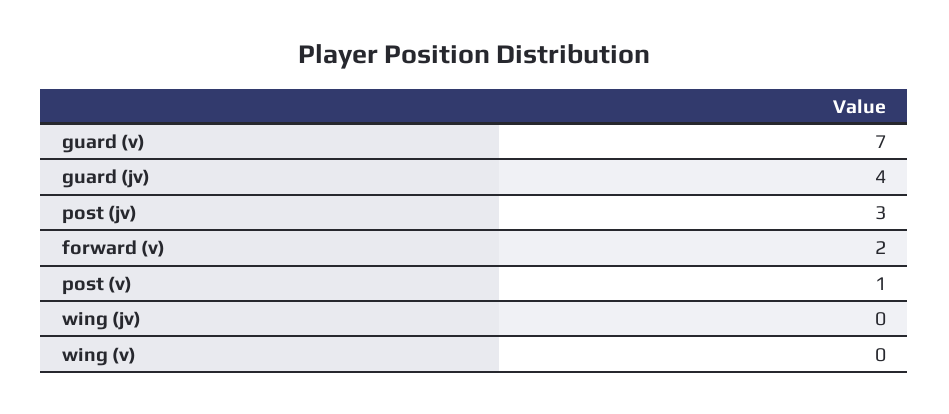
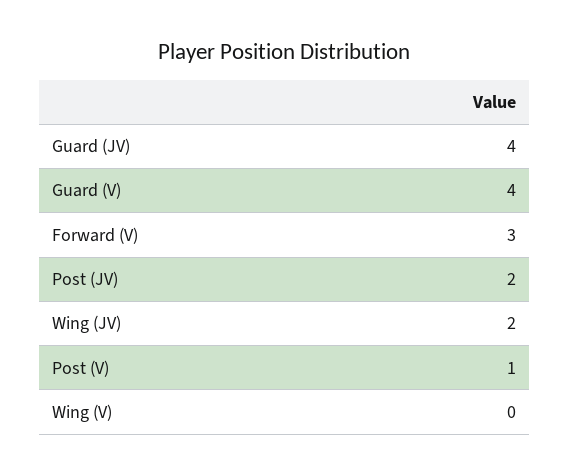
guard (v): 7 -> 4
post (jv): 3 -> 2
forward (v): 2 -> 3
wing (jv): 0 -> 2

